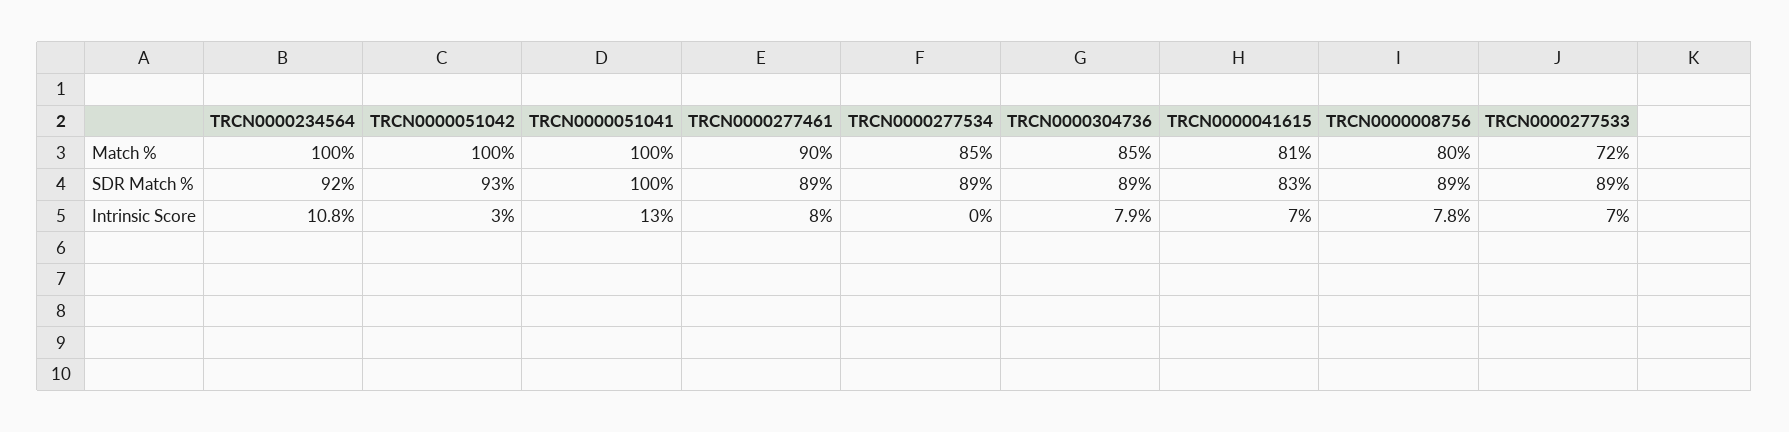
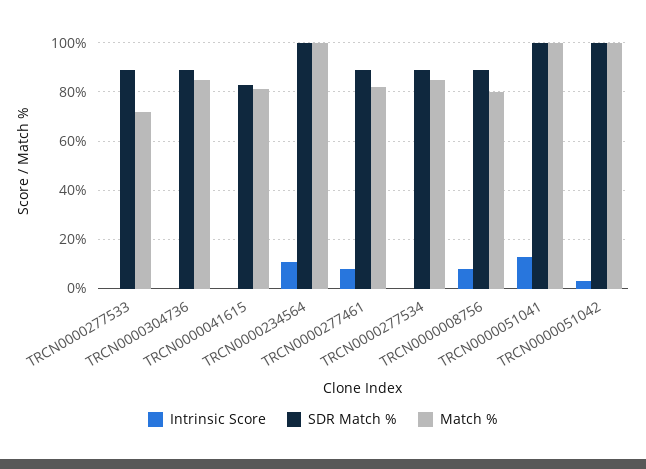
Match %, TRCN0000277461: 90 -> 82.5
SDR Match %, TRCN0000234564: 92 -> 100
SDR Match %, TRCN0000051042: 93 -> 100
Intrinsic Score, TRCN0000304736: 7.9 -> 0
Intrinsic Score, TRCN0000041615: 7 -> 0
Intrinsic Score, TRCN0000277533: 7 -> 0

